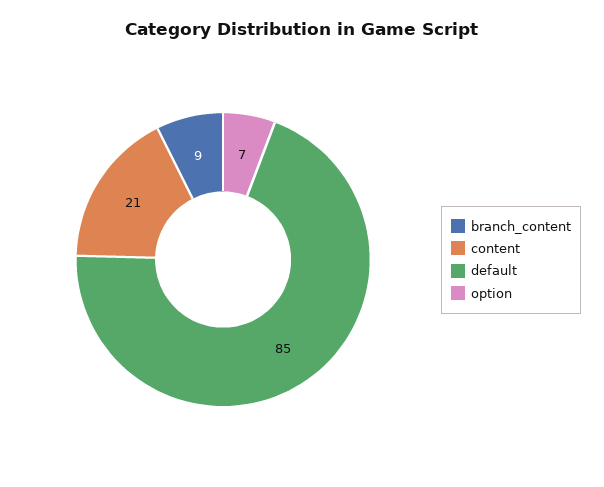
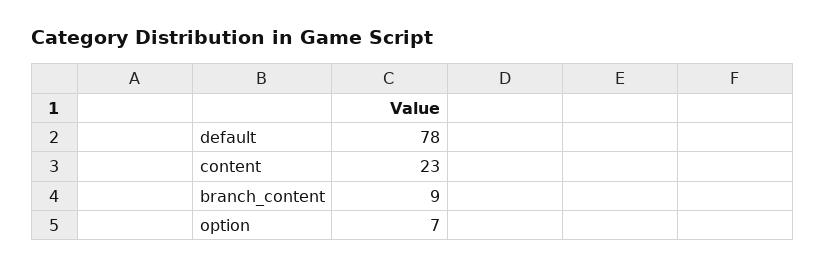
content: 21 -> 23
default: 85 -> 78

